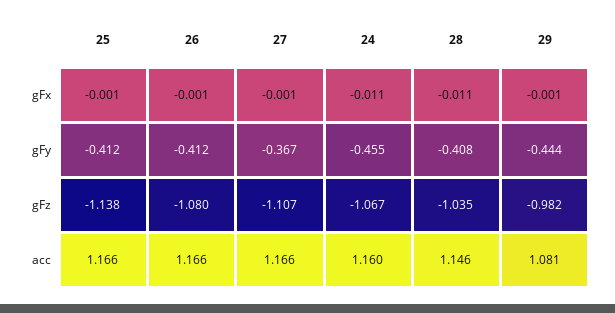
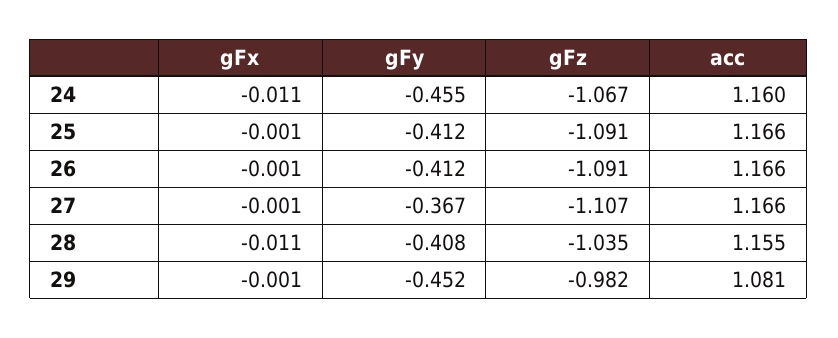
29, gFy: -0.444 -> -0.452
25, gFz: -1.138 -> -1.091
26, gFz: -1.08 -> -1.091
28, acc: 1.146 -> 1.155

